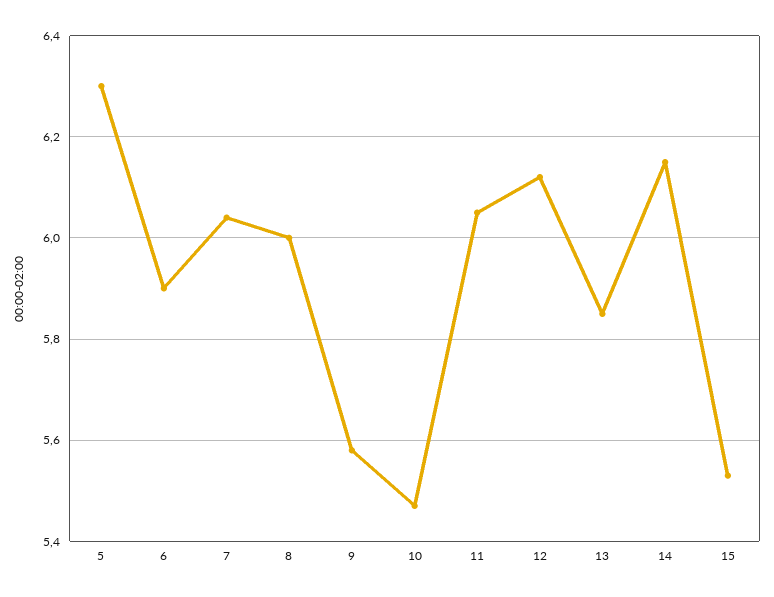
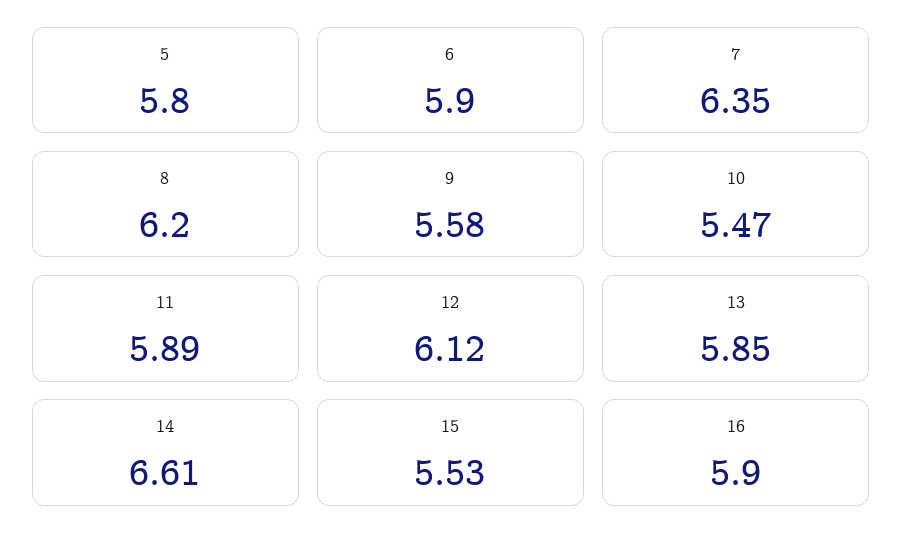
5: 6.3 -> 5.8
7: 6.05 -> 6.35
8: 6 -> 6.2
11: 6.05 -> 5.89
14: 6.15 -> 6.61
16: none -> 5.9

